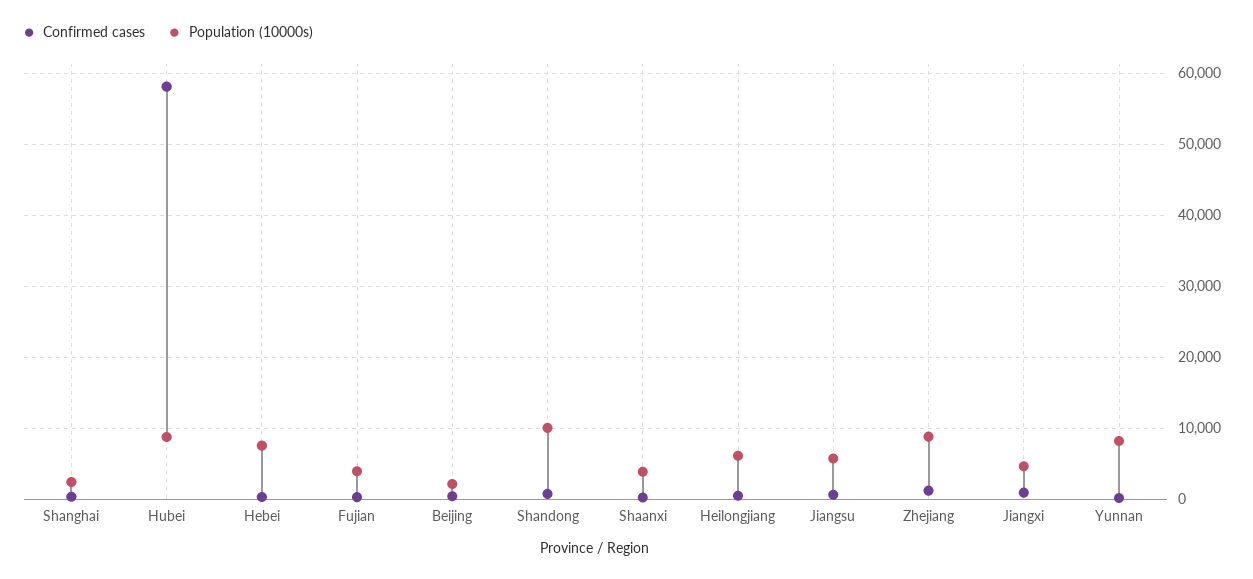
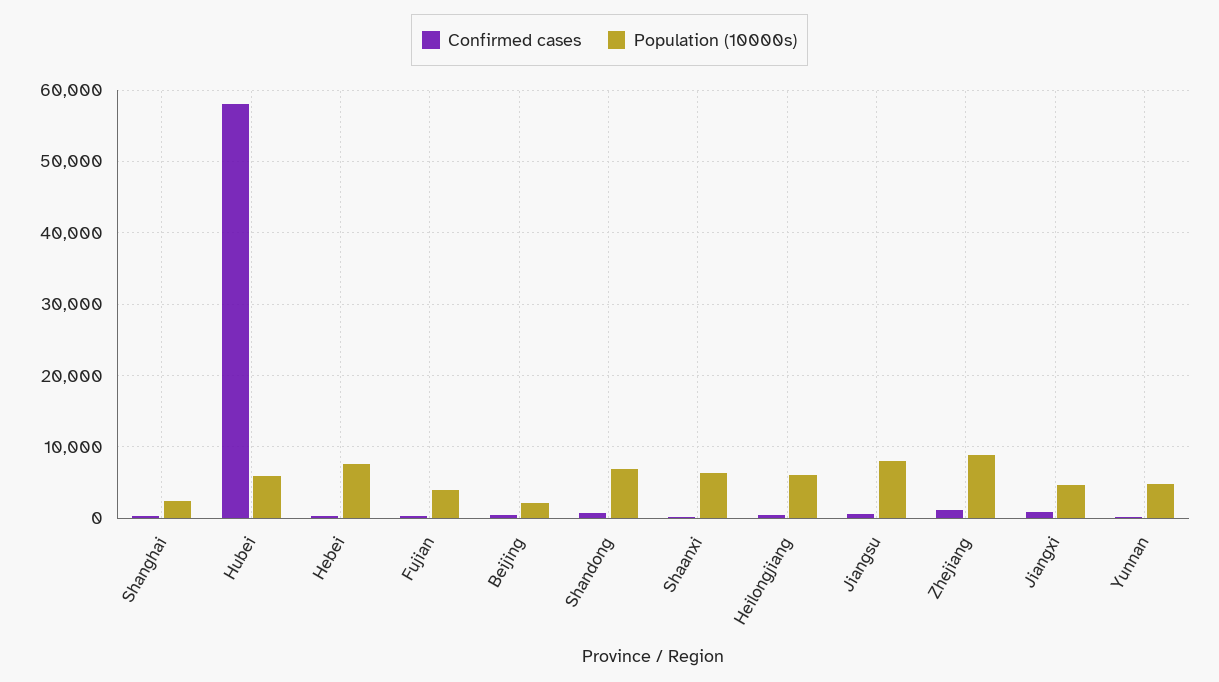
Population (10000s), Hubei: 9000 -> 6000
Population (10000s), Shandong: 10000 -> 7000
Population (10000s), Shaanxi: 4000 -> 6000
Population (10000s), Jiangsu: 6000 -> 8000
Population (10000s), Yunnan: 8000 -> 5000

